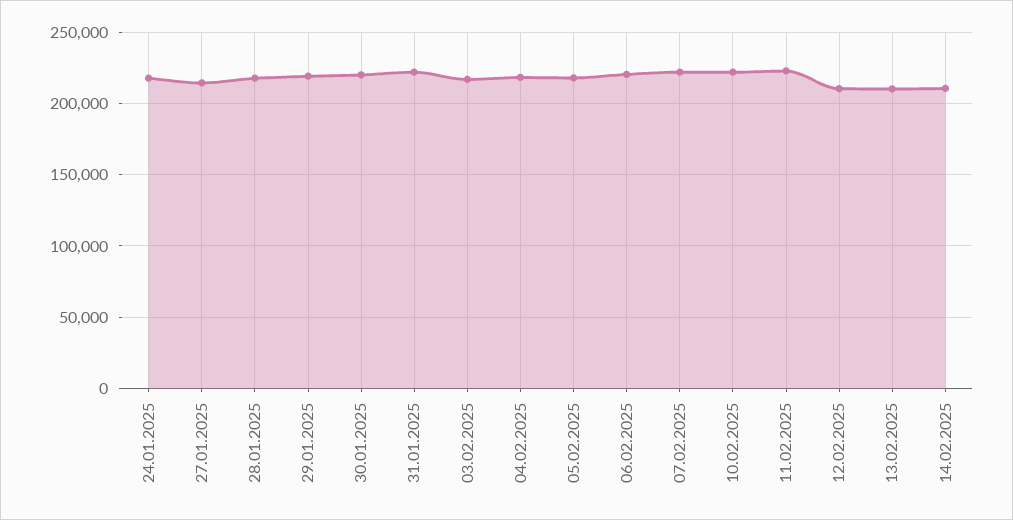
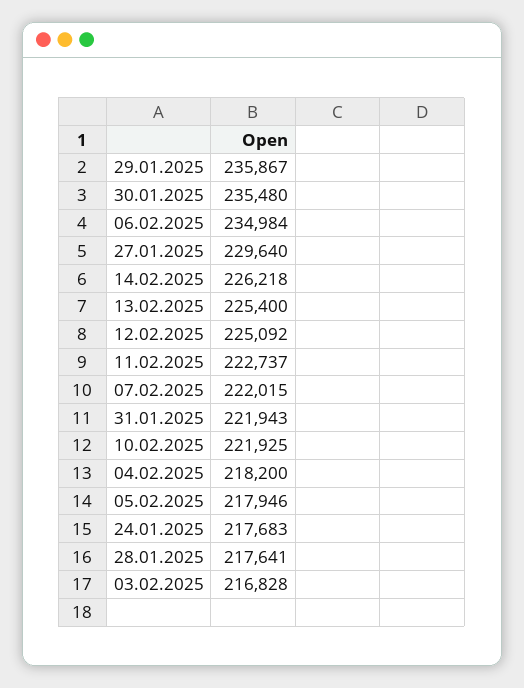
27.01.2025: 215000 -> 229640
29.01.2025: 220000 -> 235867
30.01.2025: 220000 -> 235480
06.02.2025: 220000 -> 234984
12.02.2025: 210000 -> 225092
13.02.2025: 210000 -> 225400
14.02.2025: 210000 -> 226218

